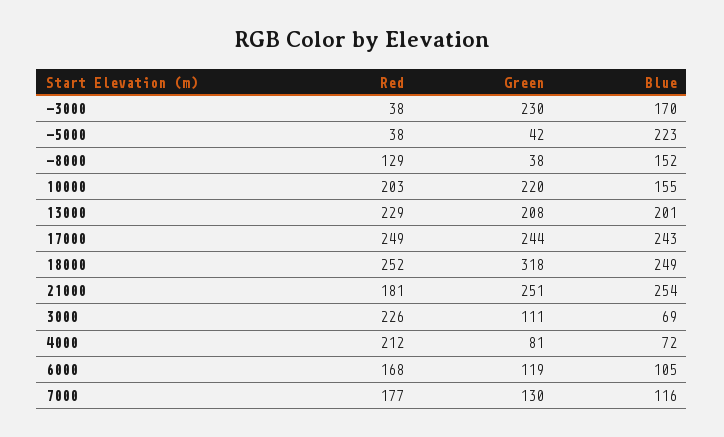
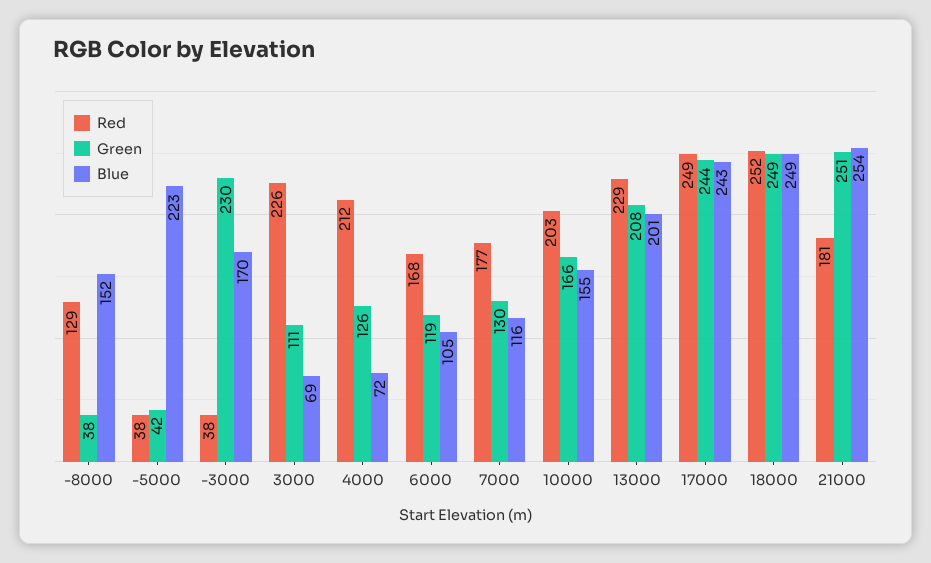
Green, 10000: 220 -> 166
Green, 18000: 318 -> 249
Green, 4000: 81 -> 126

